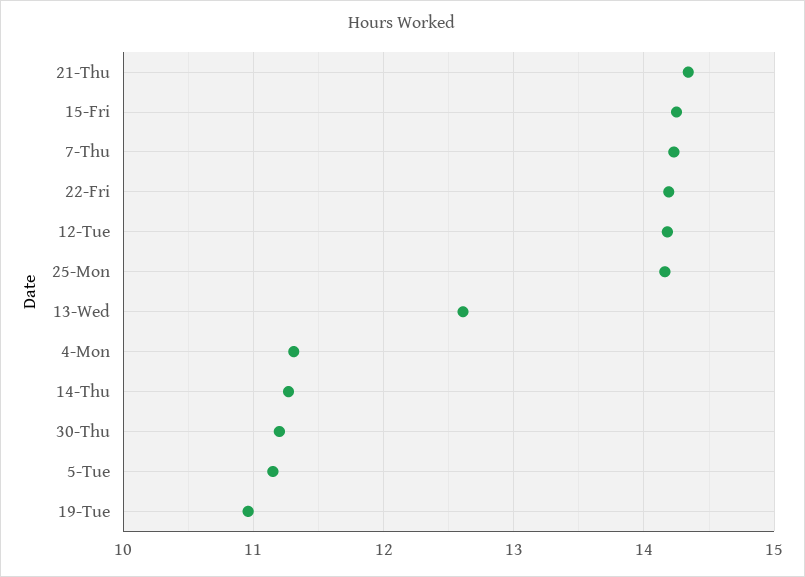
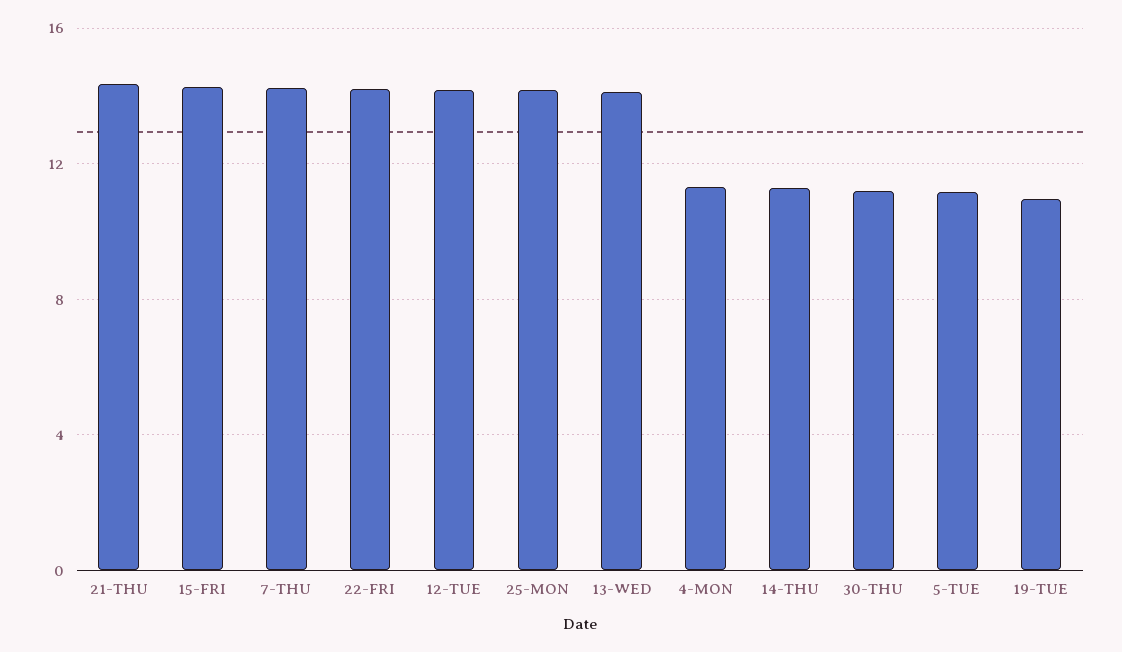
13-Wed: 12.6 -> 14

